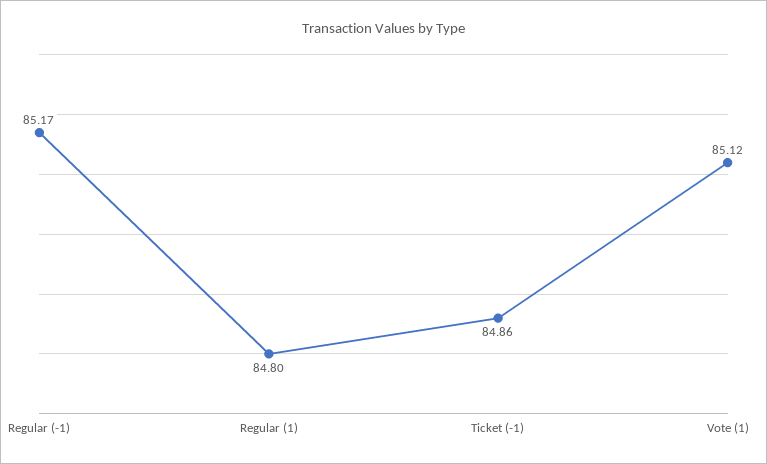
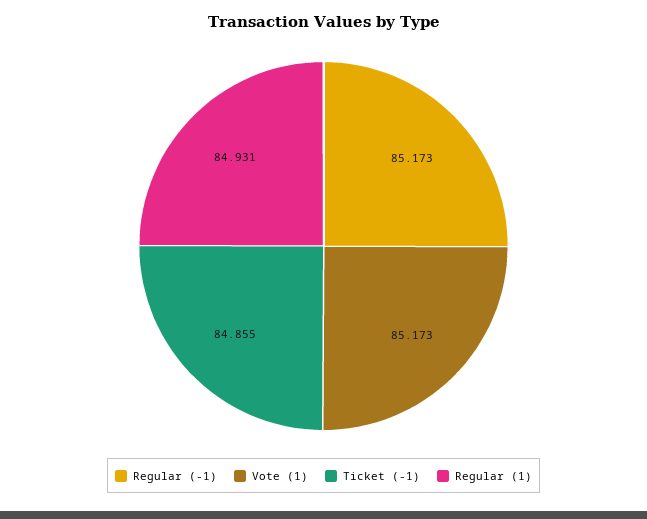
Regular (1): 84.8 -> 84.931
Vote (1): 85.12 -> 85.173

